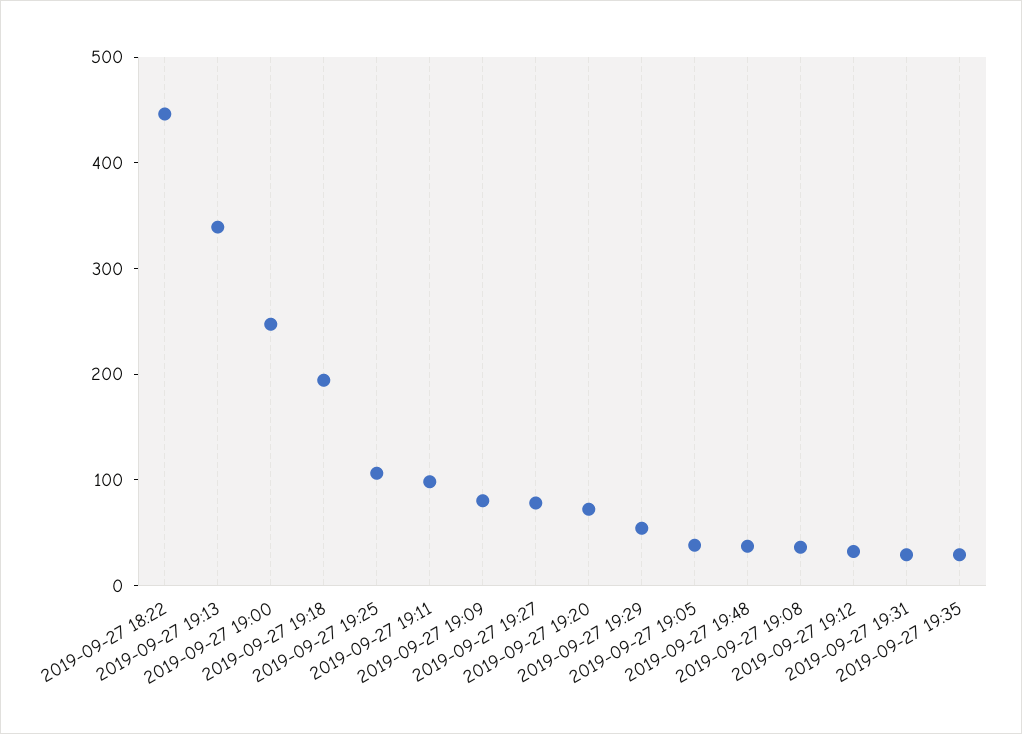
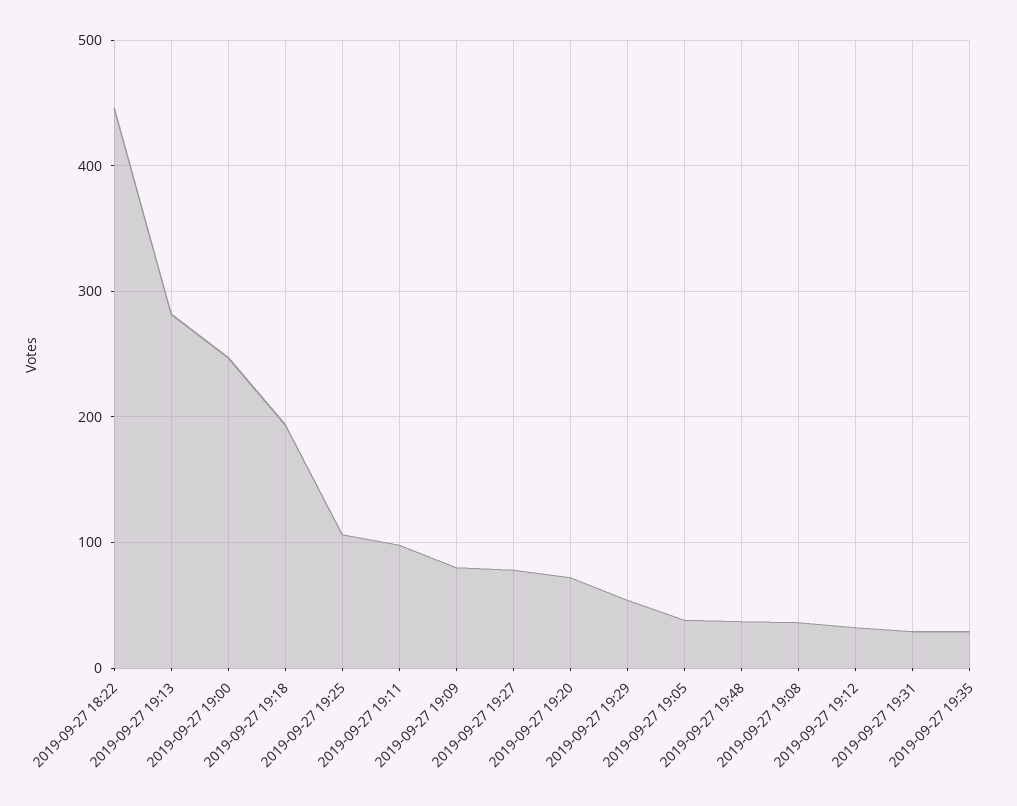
2019-09-27 19:13: 340 -> 280

